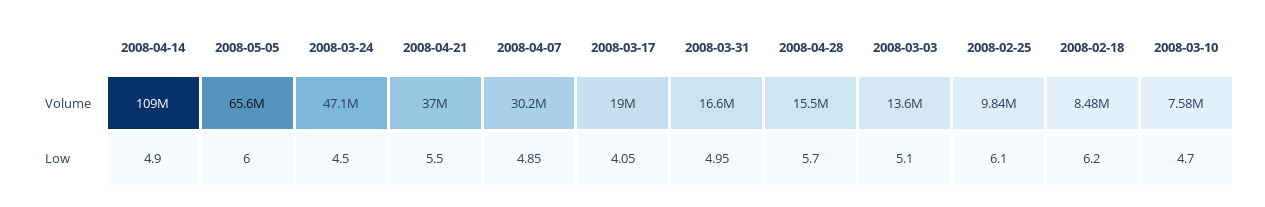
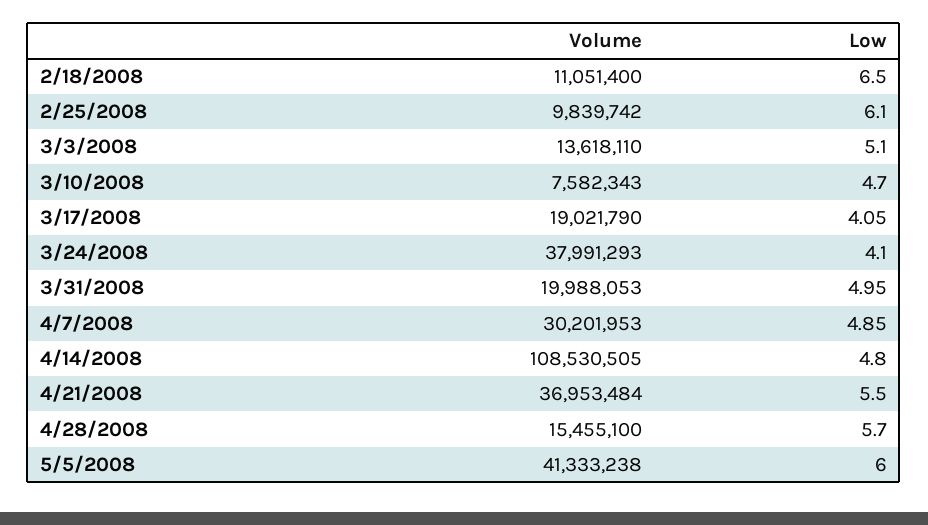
2008-05-05, Volume: 65600000 -> 41333238
2008-03-24, Volume: 47100000 -> 37991293
2008-03-31, Volume: 16600000 -> 19988053
2008-02-18, Volume: 8480000 -> 11051400
2008-04-14, Low: 4.9 -> 4.8
2008-03-24, Low: 4.5 -> 4.1
2008-02-18, Low: 6.2 -> 6.5

